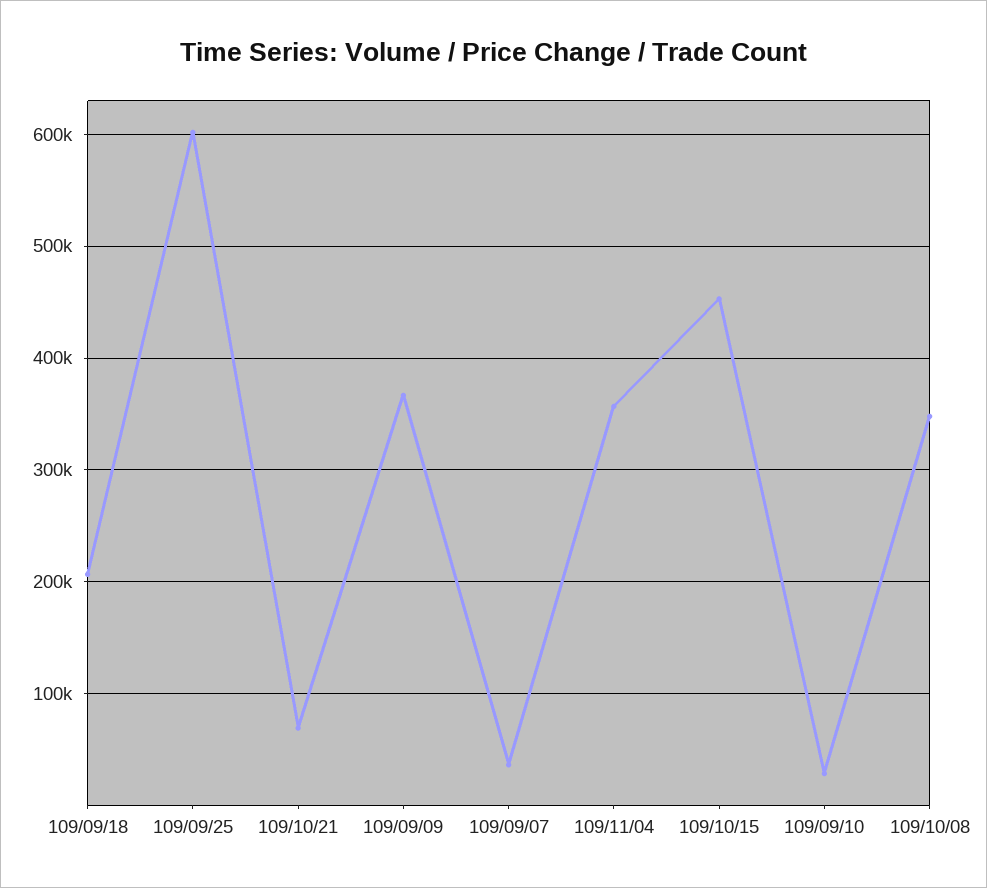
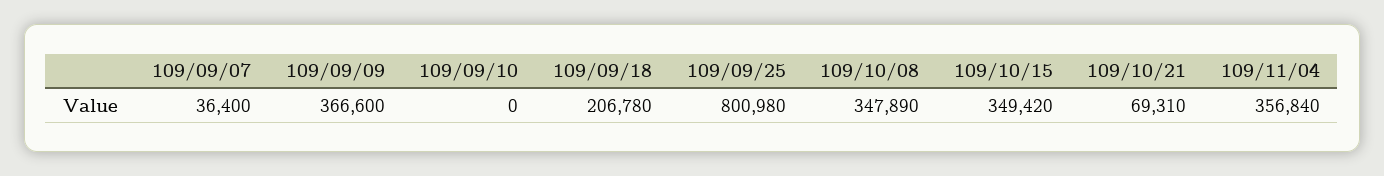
109/09/25: 600000 -> 800980
109/10/15: 450000 -> 349420
109/09/10: 30000 -> 0

